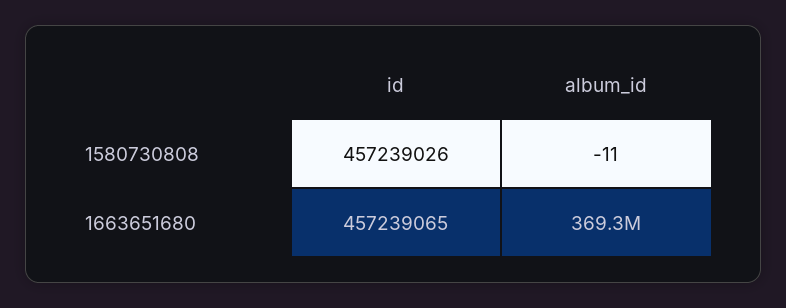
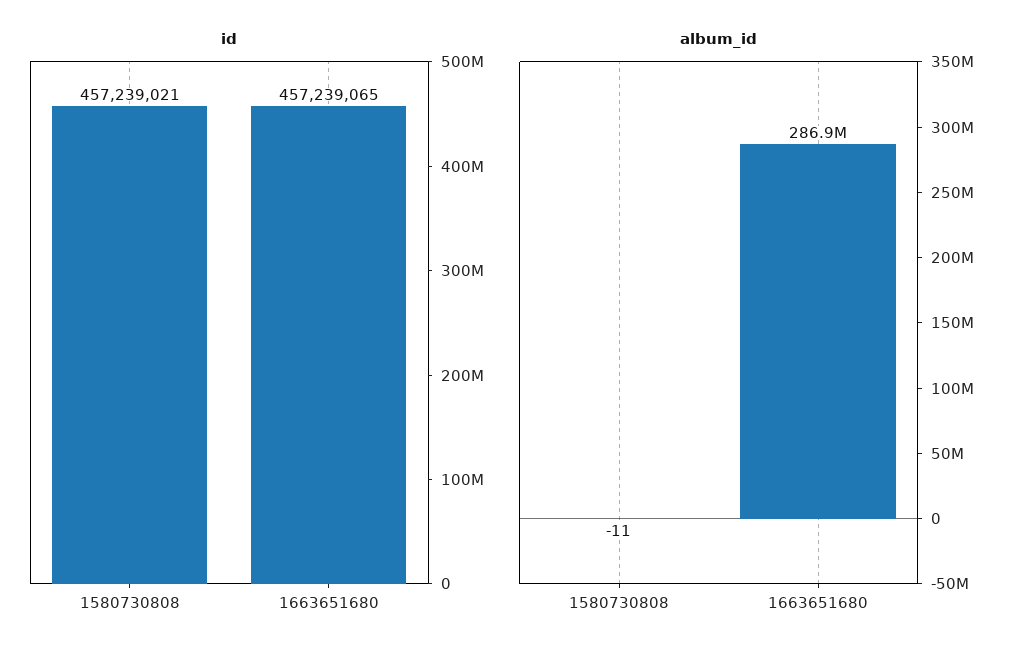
id, 1580730808: 457239026 -> 457239021
album_id, 1663651680: 369300000 -> 286900000

